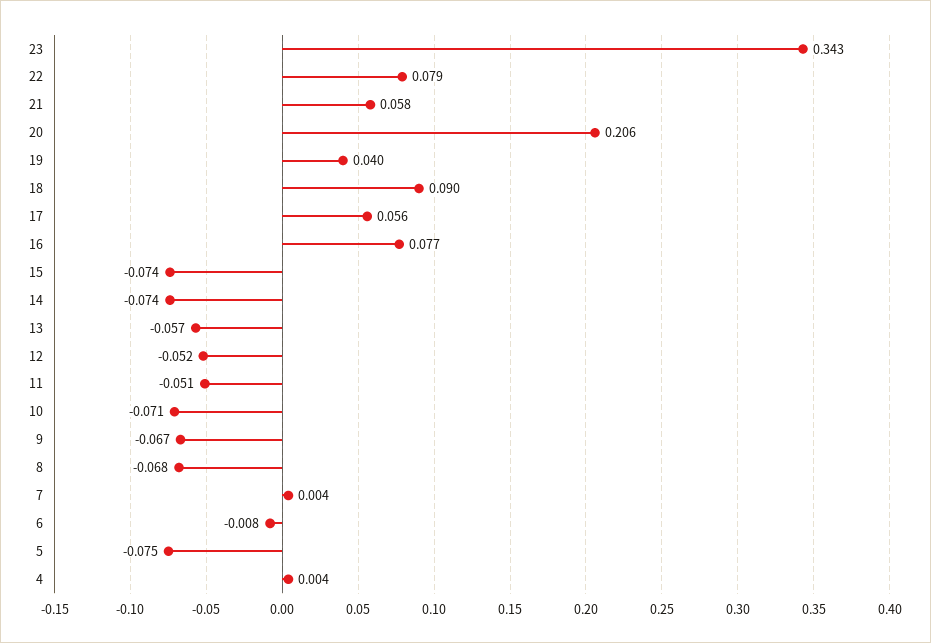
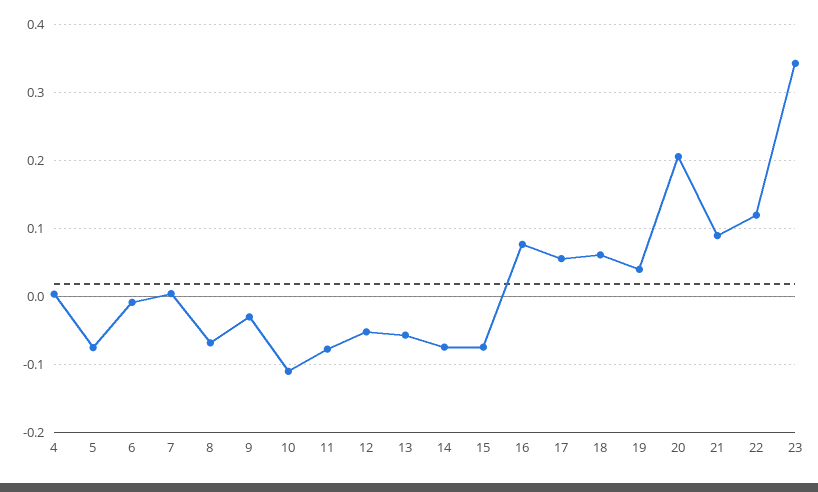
22: 0.079 -> 0.12
21: 0.058 -> 0.09
18: 0.09 -> 0.06
11: -0.051 -> -0.08
10: -0.071 -> -0.11
9: -0.067 -> -0.03

